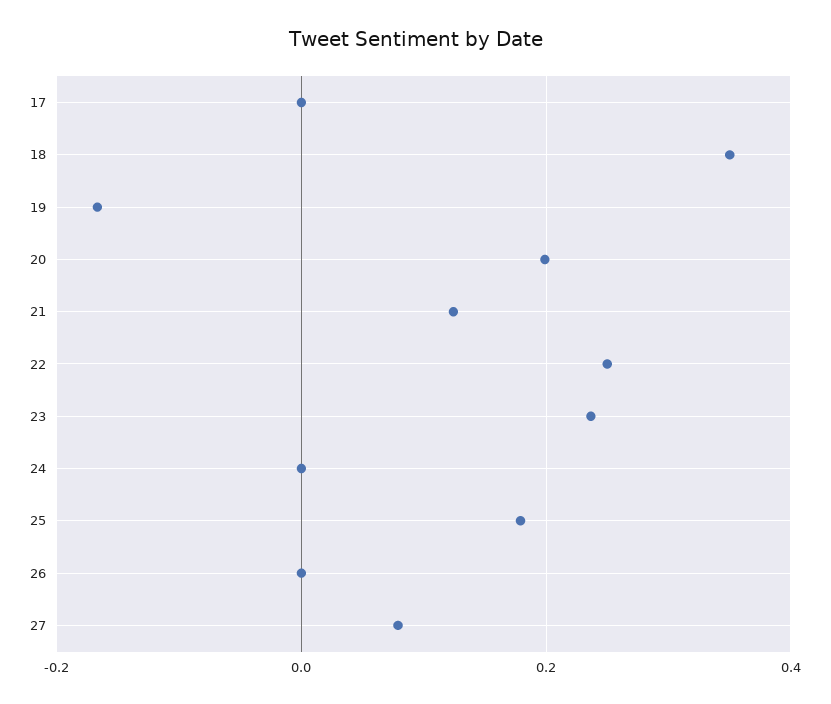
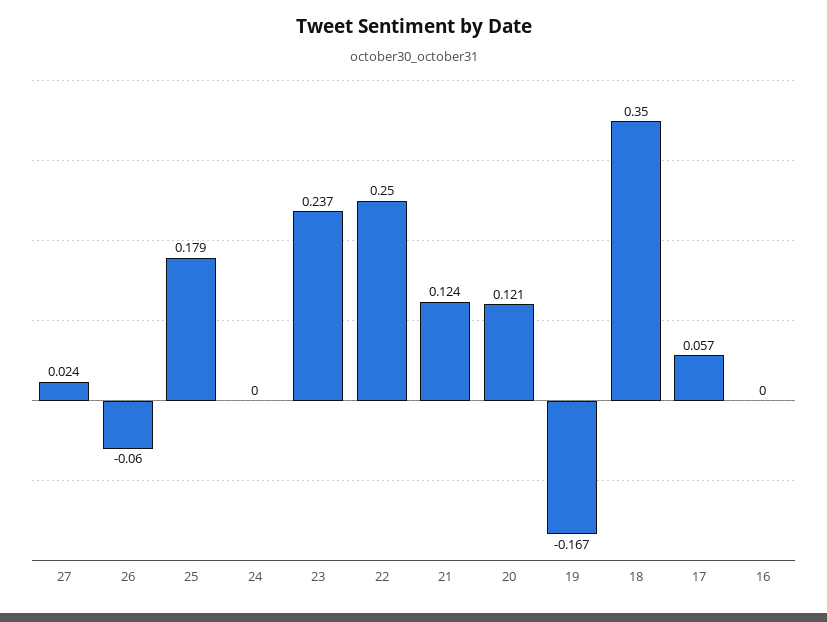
17: 0 -> 0.057
20: 0.2 -> 0.121
26: 0 -> -0.06
27: 0.08 -> 0.024
16: none -> 0

